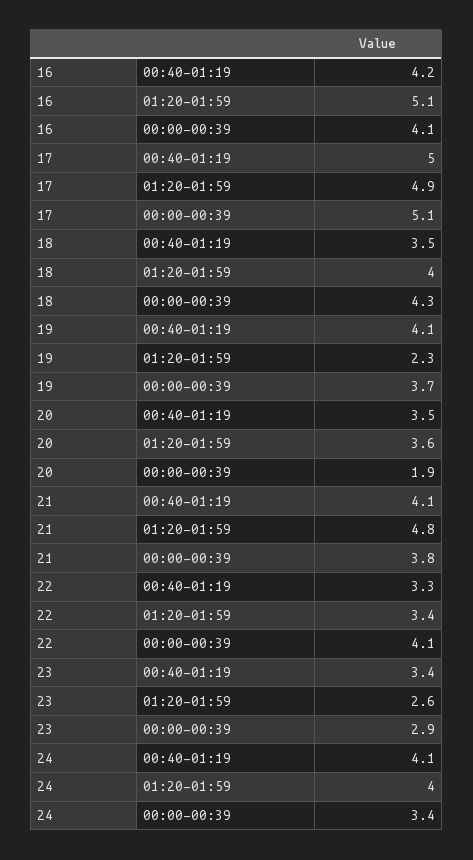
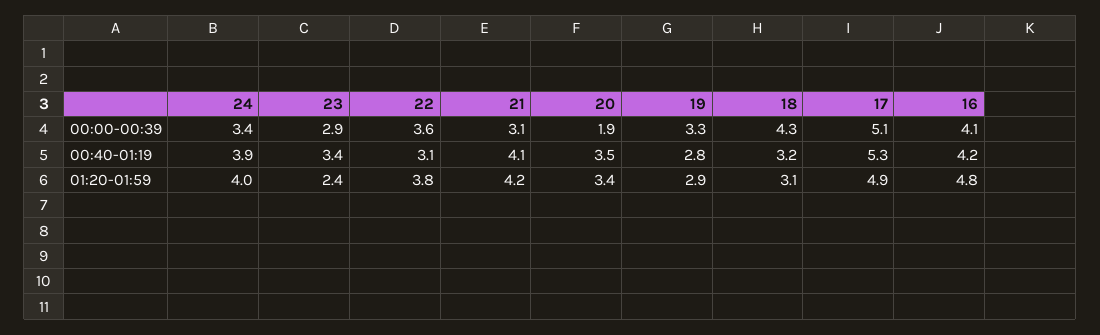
16, 01:20-01:59: 5.1 -> 4.8
17, 00:40-01:19: 5 -> 5.3
18, 00:40-01:19: 3.5 -> 3.2
18, 01:20-01:59: 4 -> 3.1
19, 00:40-01:19: 4.1 -> 2.8
19, 01:20-01:59: 2.3 -> 2.9
19, 00:00-00:39: 3.7 -> 3.3
20, 01:20-01:59: 3.6 -> 3.4
21, 01:20-01:59: 4.8 -> 4.2
21, 00:00-00:39: 3.8 -> 3.1
22, 00:40-01:19: 3.3 -> 3.1
22, 01:20-01:59: 3.4 -> 3.8
22, 00:00-00:39: 4.1 -> 3.6
23, 01:20-01:59: 2.6 -> 2.4
24, 00:40-01:19: 4.1 -> 3.9

